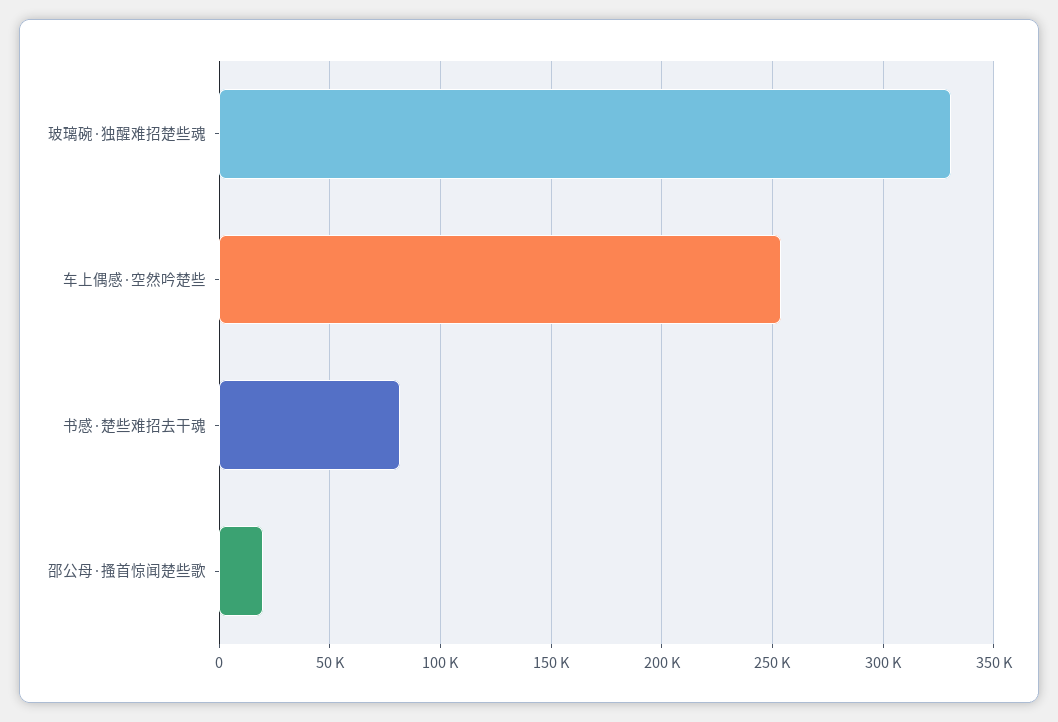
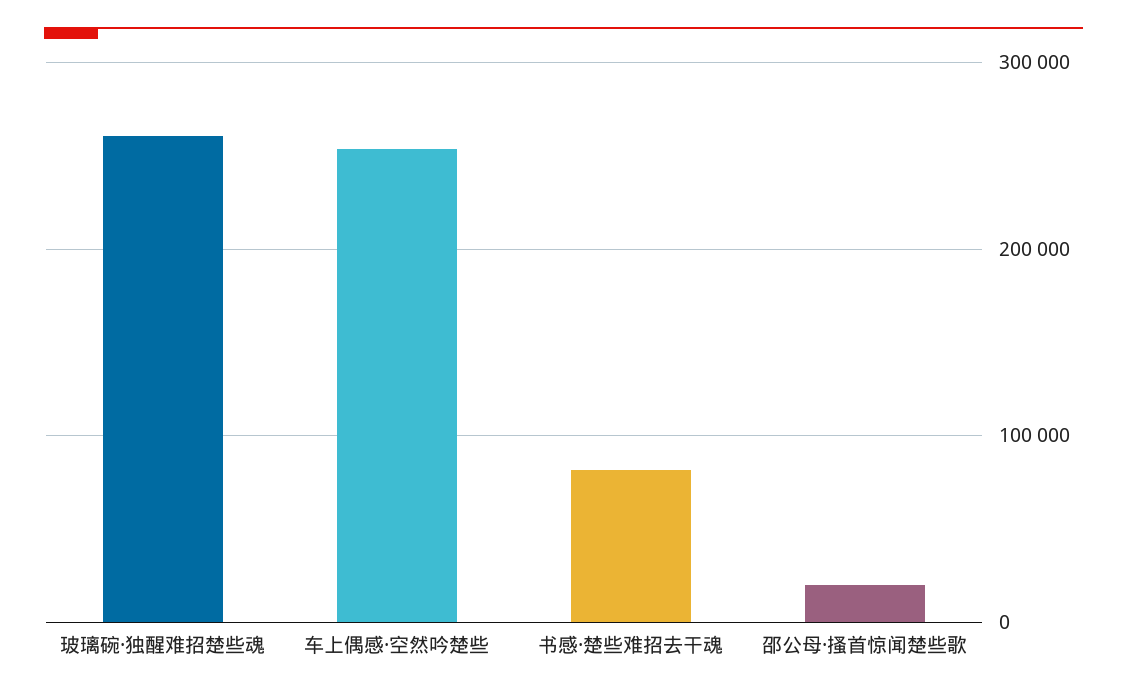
玻璃碗·独醒难招楚些魂: 330000 -> 260000

